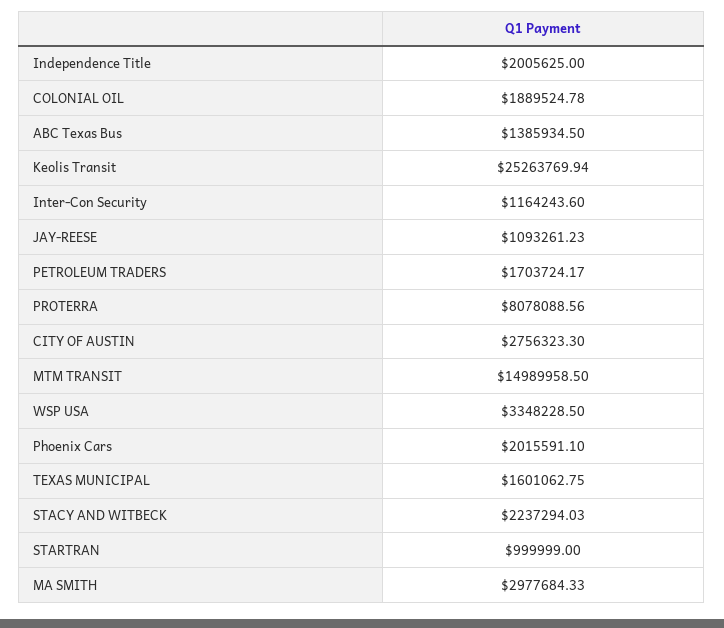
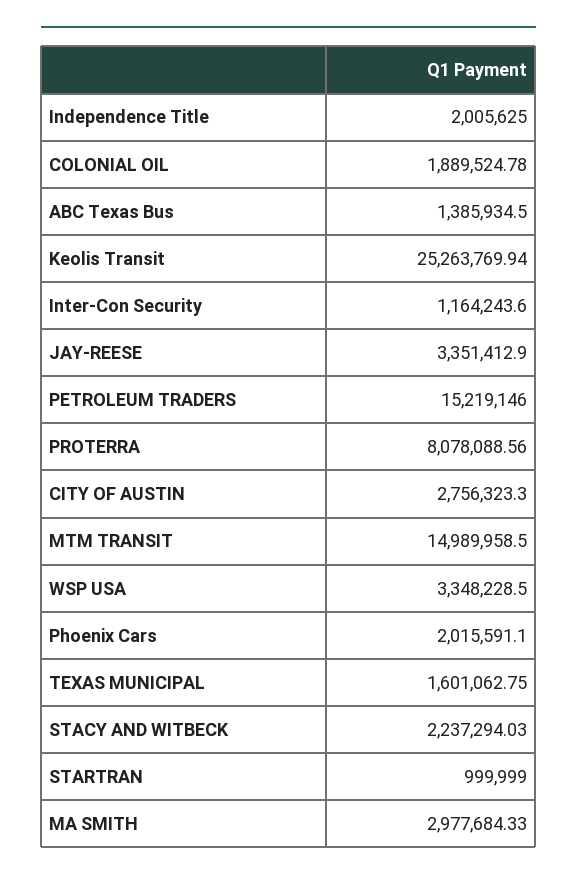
JAY-REESE: 1093261.23 -> 3351412.9
PETROLEUM TRADERS: 1703724.17 -> 15219146

